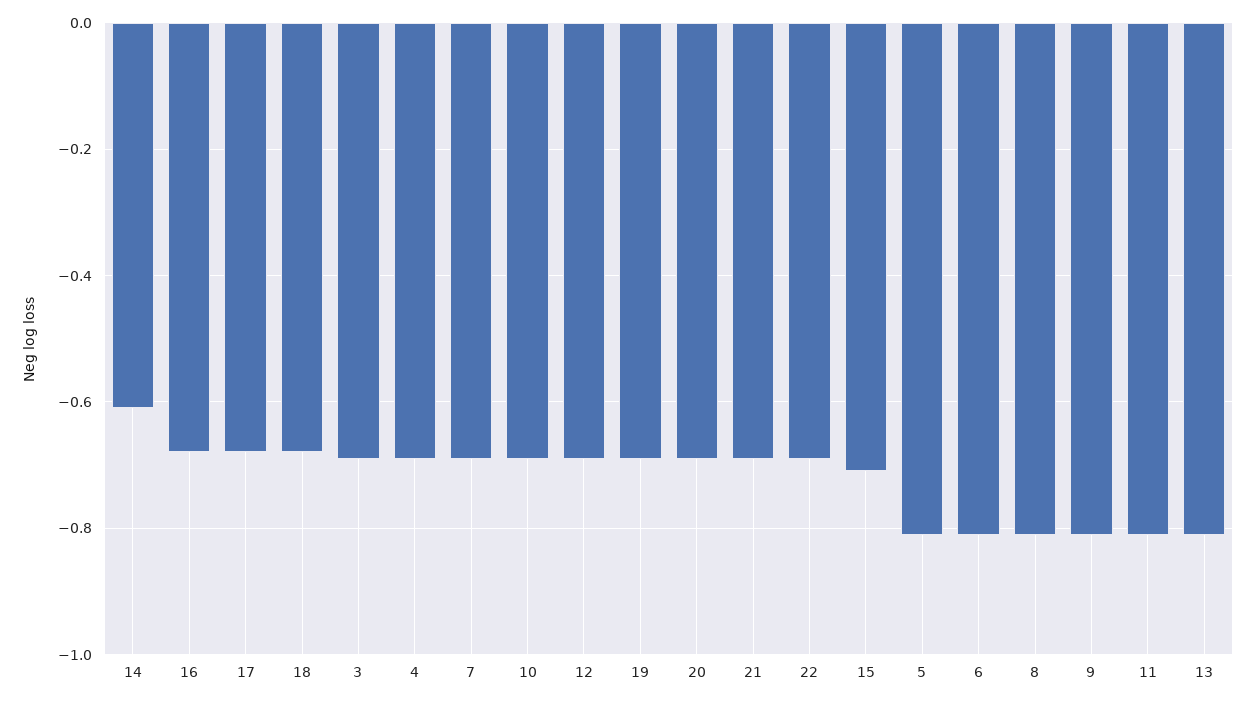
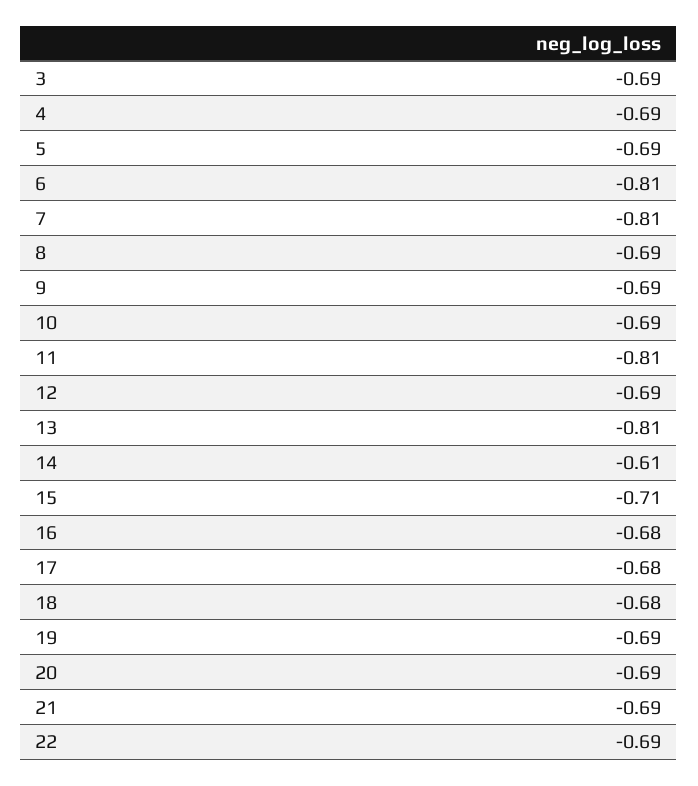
7: -0.7 -> -0.81
5: -0.8 -> -0.69
8: -0.8 -> -0.69
9: -0.8 -> -0.69

